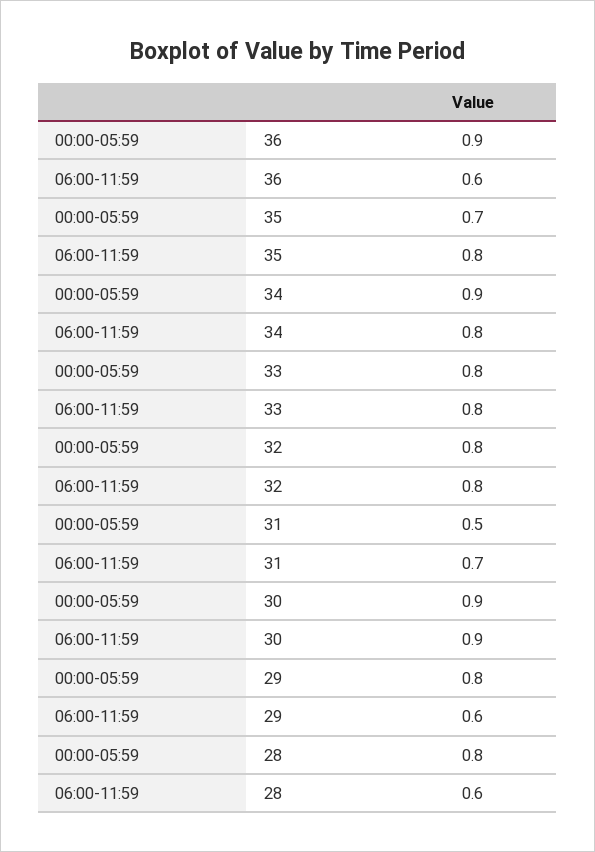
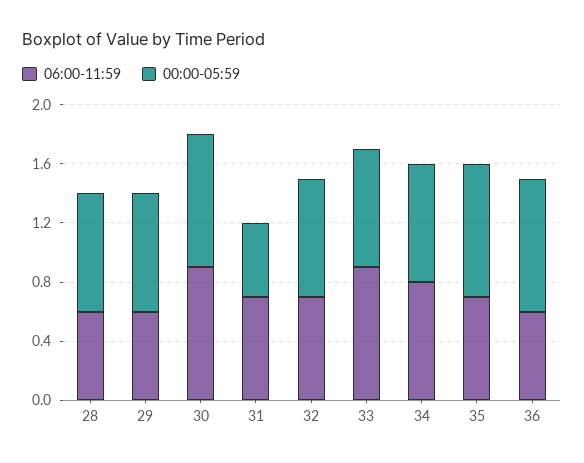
00:00-05:59, 35: 0.7 -> 0.9
06:00-11:59, 35: 0.8 -> 0.7
00:00-05:59, 34: 0.9 -> 0.8
06:00-11:59, 33: 0.8 -> 0.9
06:00-11:59, 32: 0.8 -> 0.7

